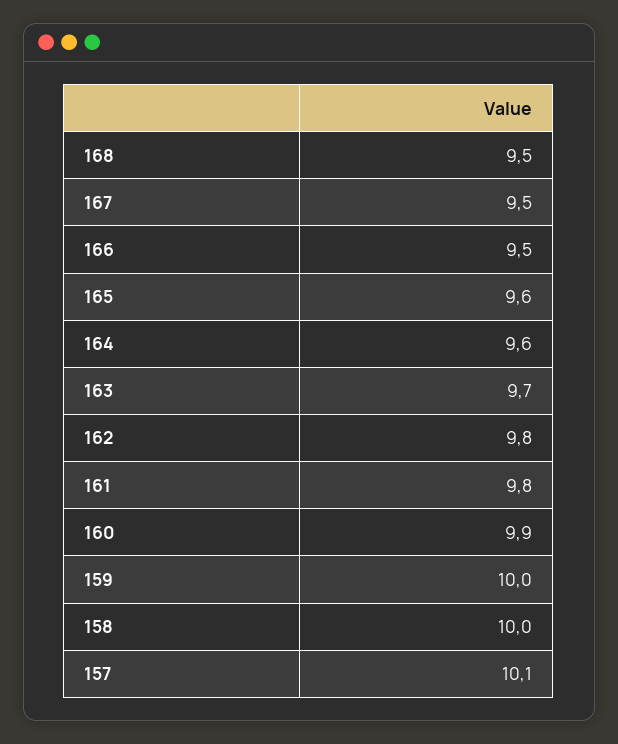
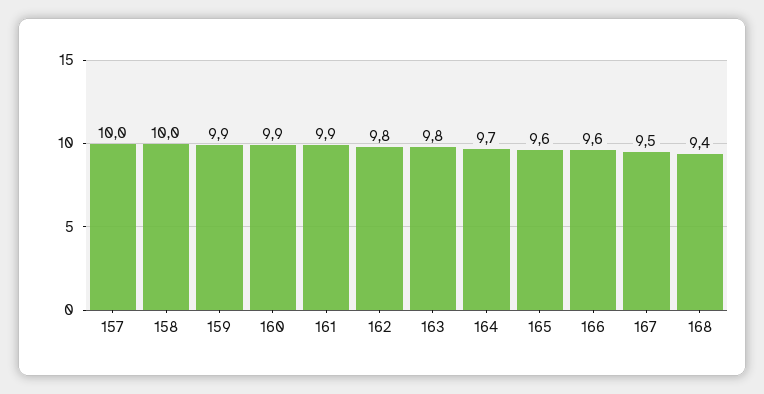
168: 9.5 -> 9.4
166: 9.5 -> 9.6
164: 9.6 -> 9.7
163: 9.7 -> 9.8
161: 9.8 -> 9.9
159: 10 -> 9.9
157: 10.1 -> 10

